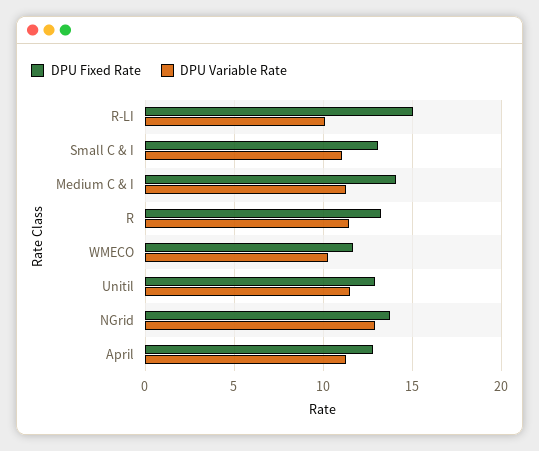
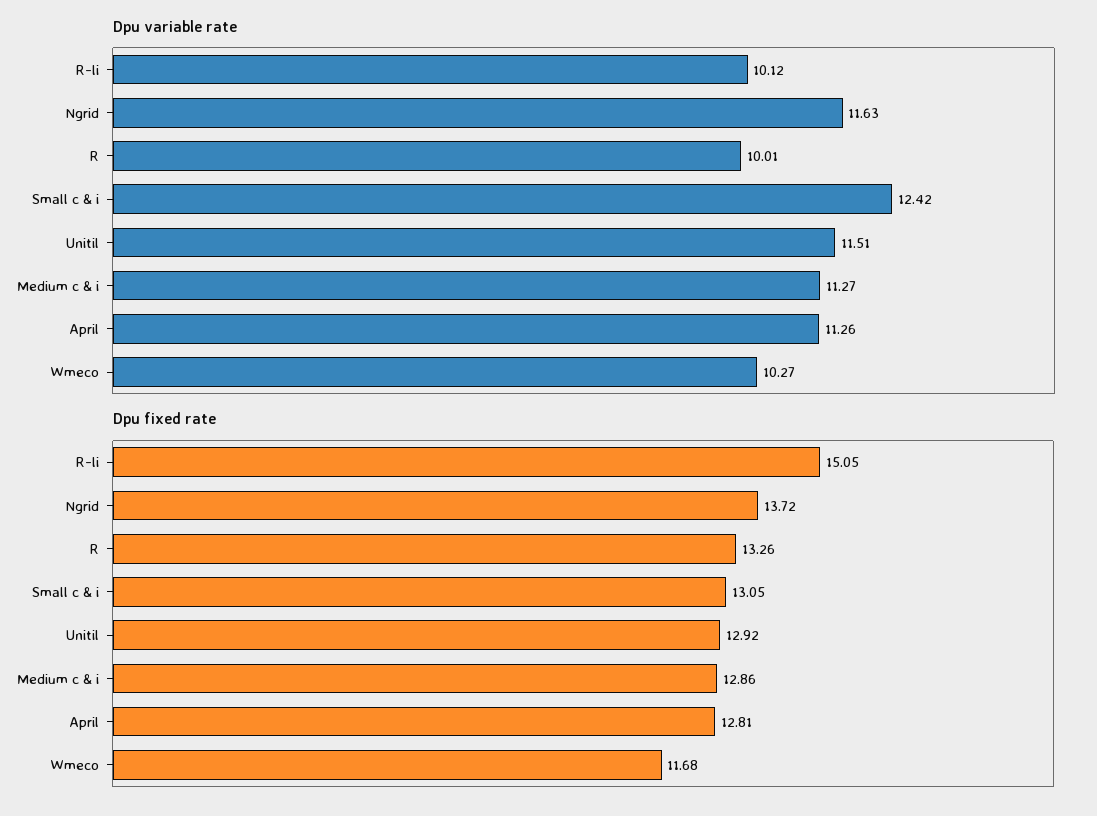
DPU Variable Rate, Small C & I: 11 -> 12.42
DPU Fixed Rate, Medium C & I: 14 -> 12.86
DPU Variable Rate, R: 11.5 -> 10.01
DPU Variable Rate, NGrid: 13 -> 11.63

